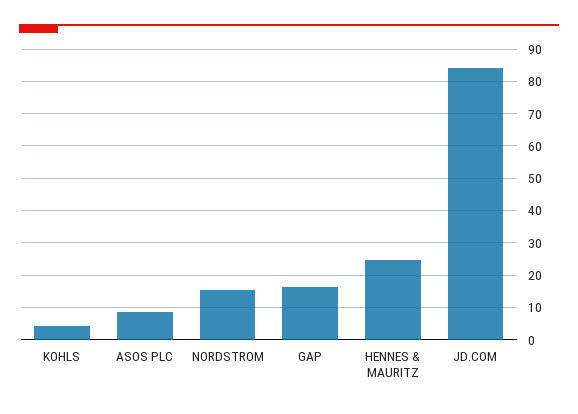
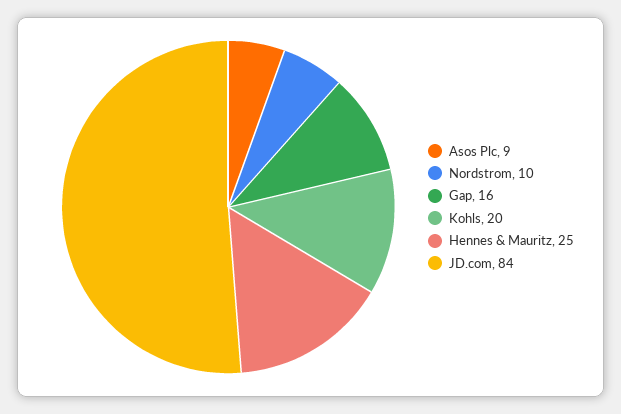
KOHLS: 4 -> 20
NORDSTROM: 16 -> 10

